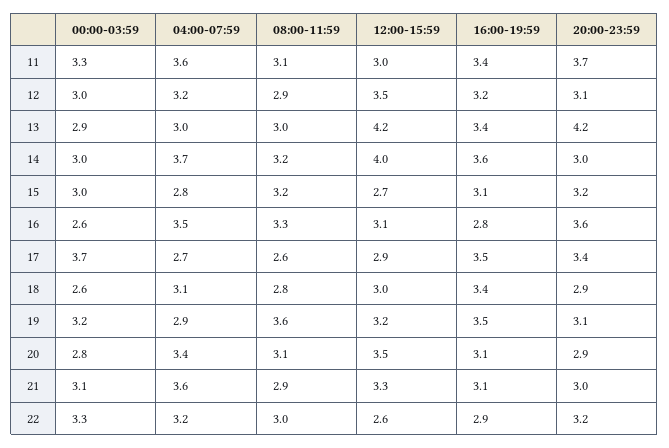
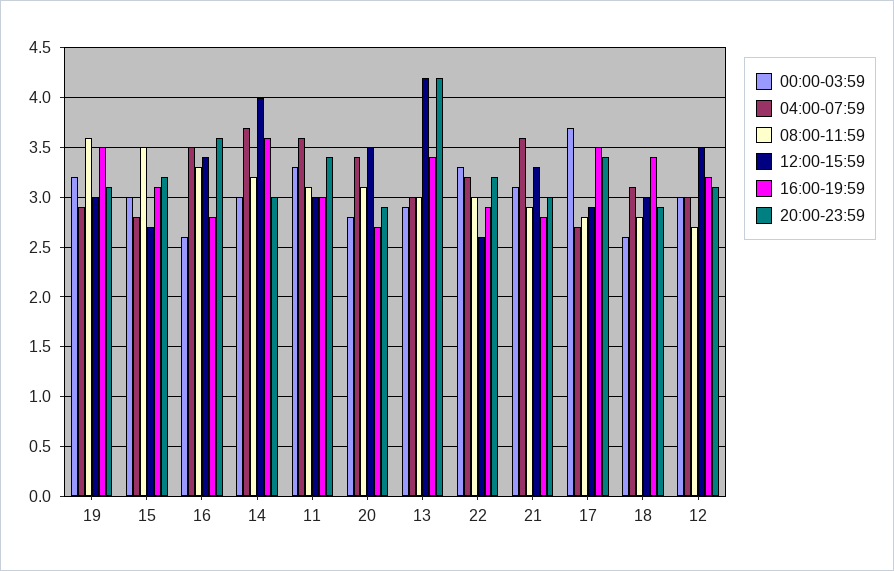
16:00-19:59, 11: 3.4 -> 3
20:00-23:59, 11: 3.7 -> 3.4
04:00-07:59, 12: 3.2 -> 3
08:00-11:59, 12: 2.9 -> 2.7
08:00-11:59, 15: 3.2 -> 3.5
12:00-15:59, 16: 3.1 -> 3.4
08:00-11:59, 17: 2.6 -> 2.8
12:00-15:59, 19: 3.2 -> 3
16:00-19:59, 20: 3.1 -> 2.7
16:00-19:59, 21: 3.1 -> 2.8

